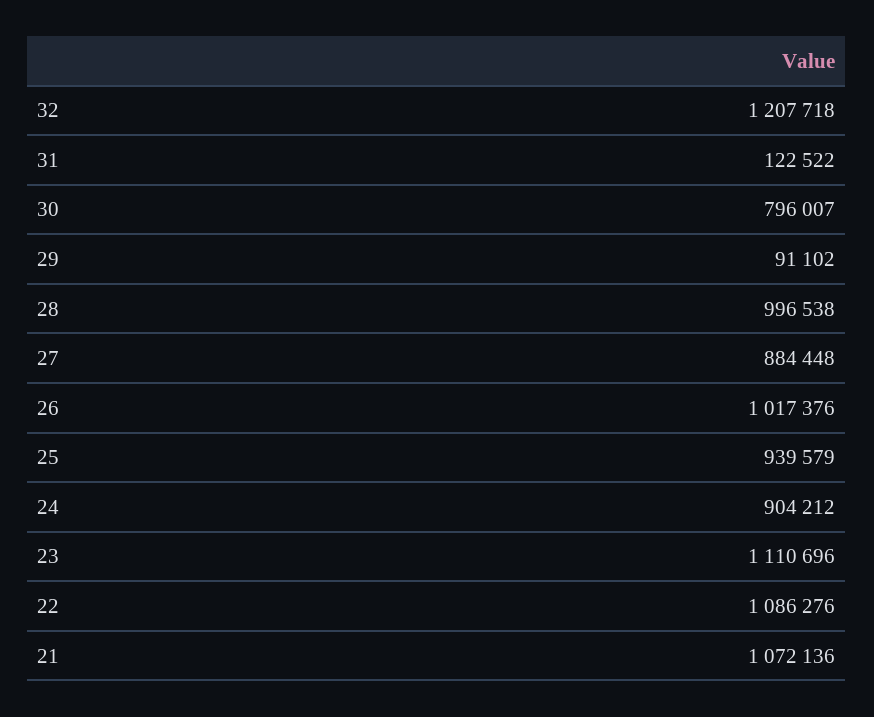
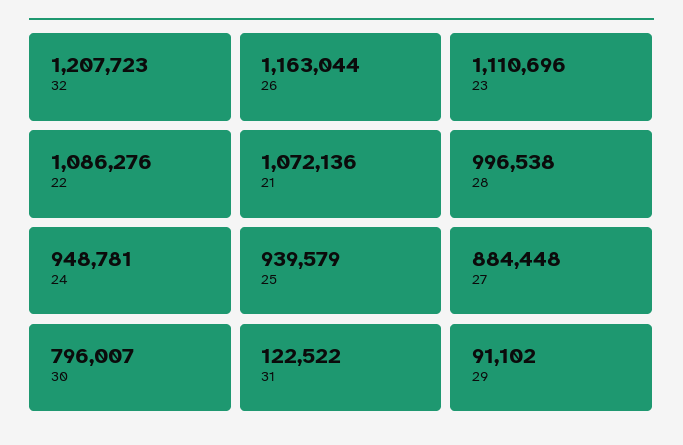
32: 1207718 -> 1207723
26: 1017376 -> 1163044
24: 904212 -> 948781

